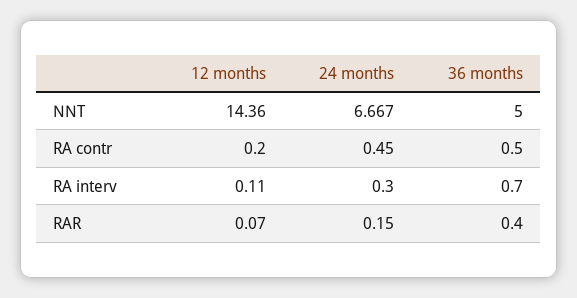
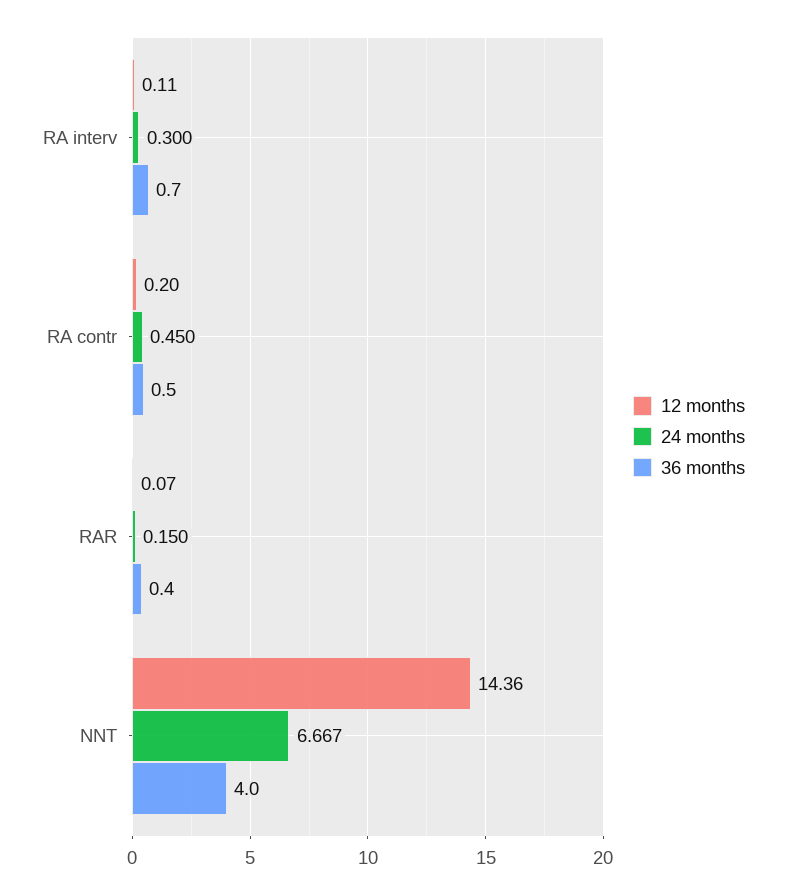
36 months, NNT: 5 -> 4

